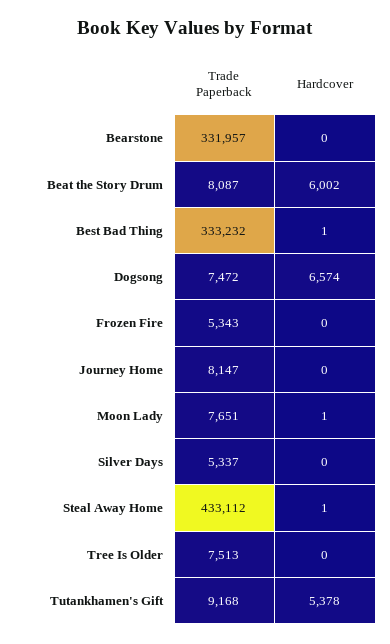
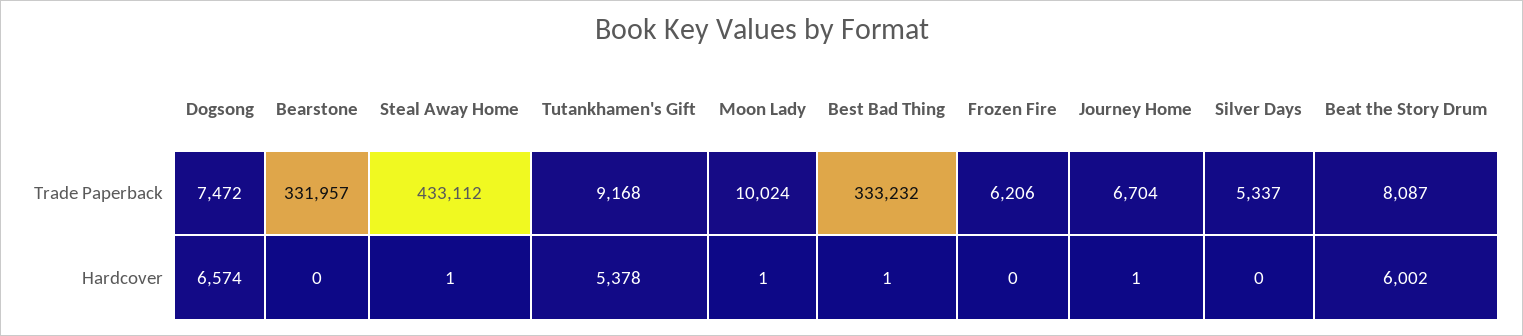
Trade Paperback, Frozen Fire: 5343 -> 6206
Trade Paperback, Journey Home: 8147 -> 6704
Hardcover, Journey Home: 0 -> 1
Trade Paperback, Moon Lady: 7651 -> 10024
Trade Paperback, Tree Is Older: 7513 -> none
Hardcover, Tree Is Older: 0 -> none

